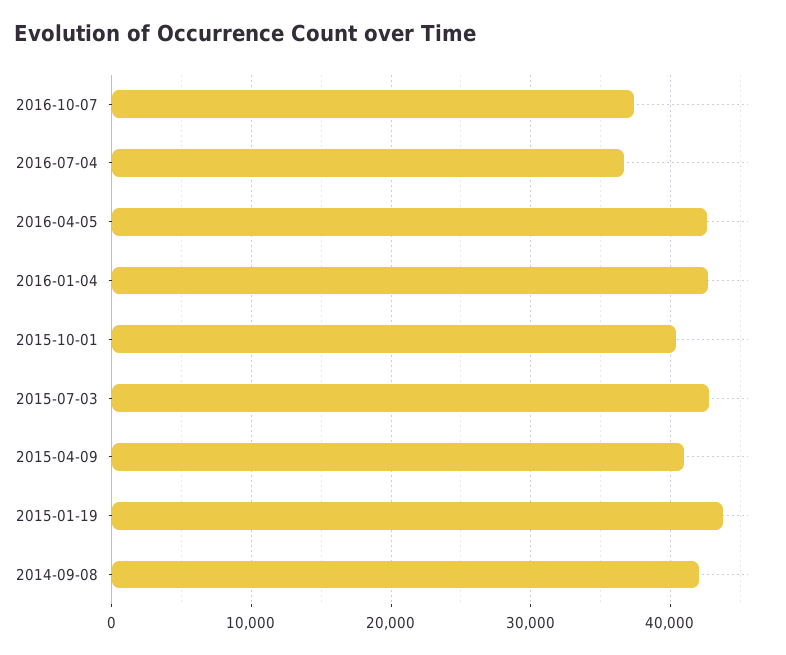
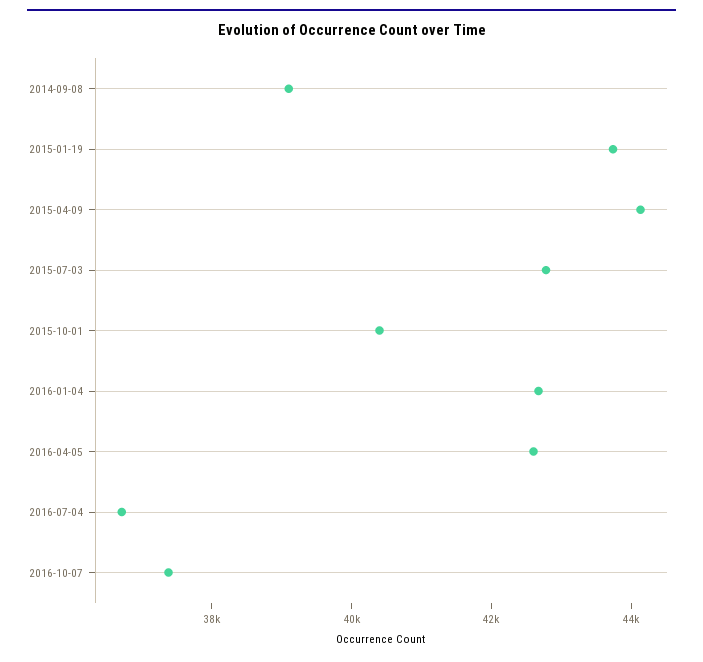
2015-04-09: 41000 -> 44000
2014-09-08: 42000 -> 39000

